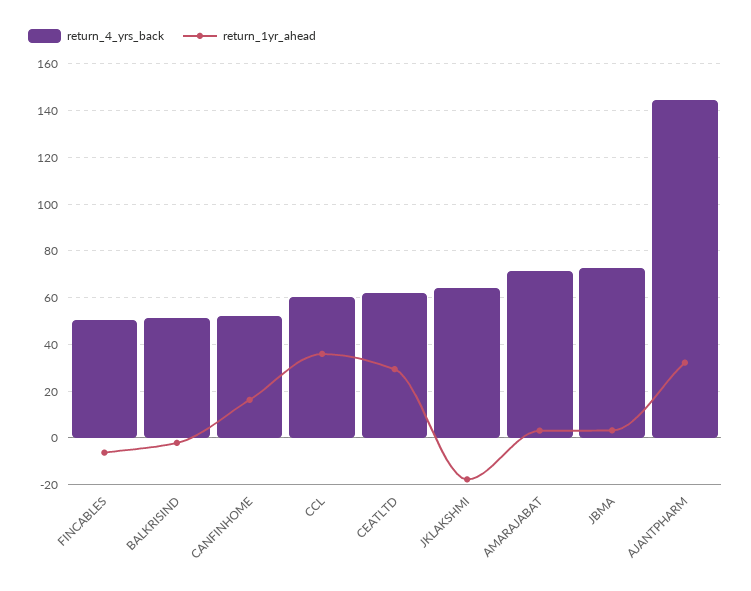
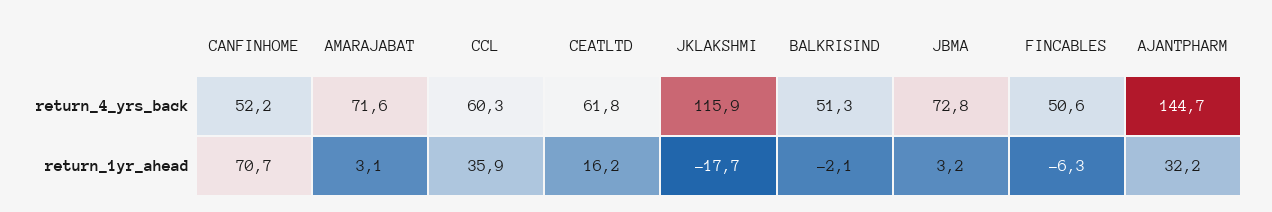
return_1yr_ahead, CANFINHOME: 15 -> 70.7
return_1yr_ahead, CEATLTD: 30 -> 16.2
return_4_yrs_back, JKLAKSHMI: 65 -> 115.9

